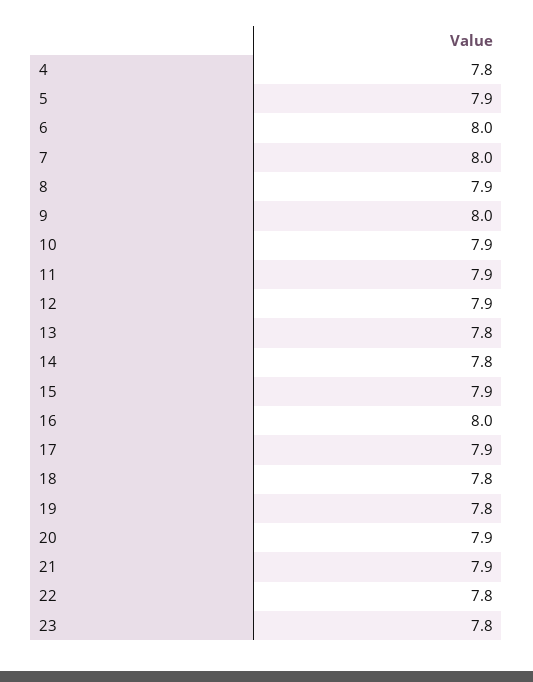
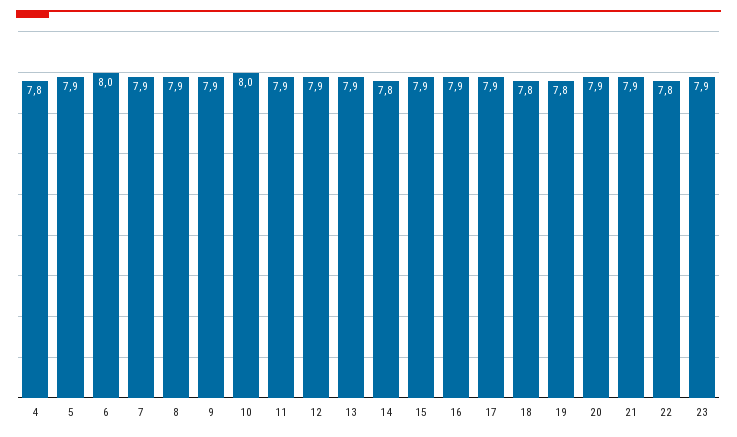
7: 8 -> 7.9
9: 8 -> 7.9
10: 7.9 -> 8
13: 7.8 -> 7.9
16: 8 -> 7.9
23: 7.8 -> 7.9

